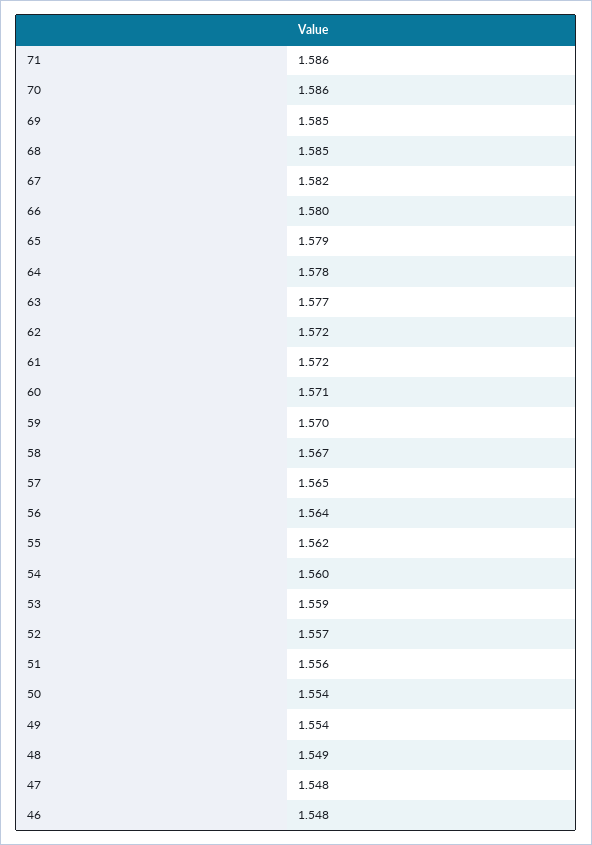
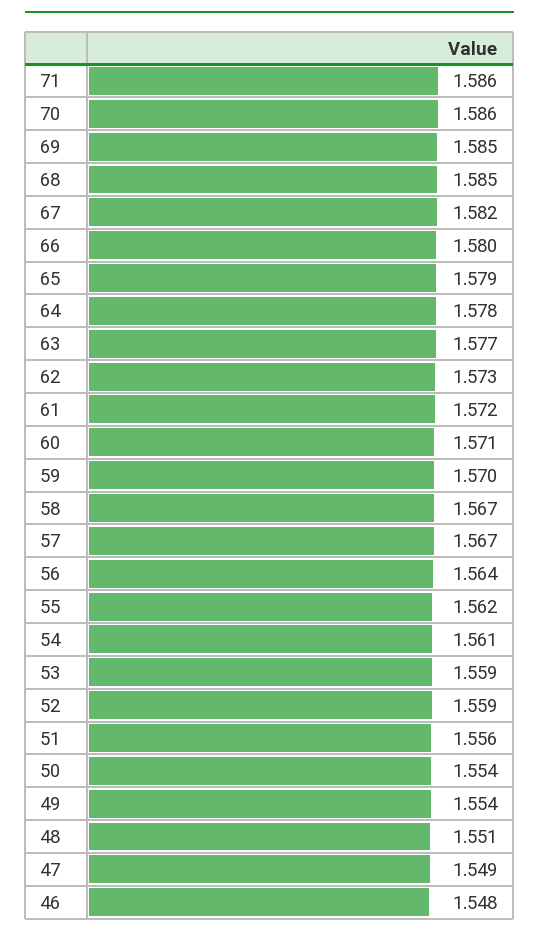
62: 1.572 -> 1.573
57: 1.565 -> 1.567
54: 1.56 -> 1.561
52: 1.557 -> 1.559
48: 1.549 -> 1.551
47: 1.548 -> 1.549

